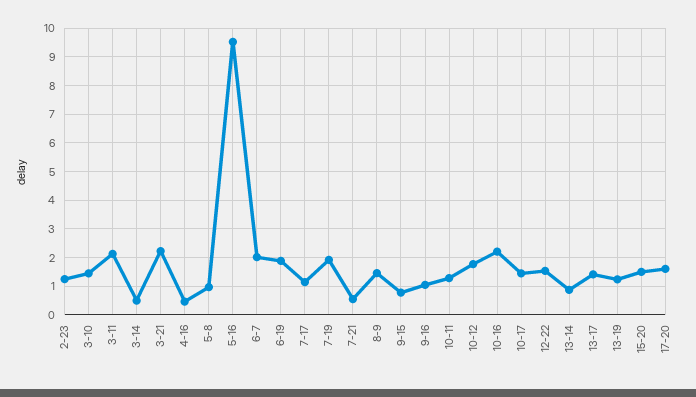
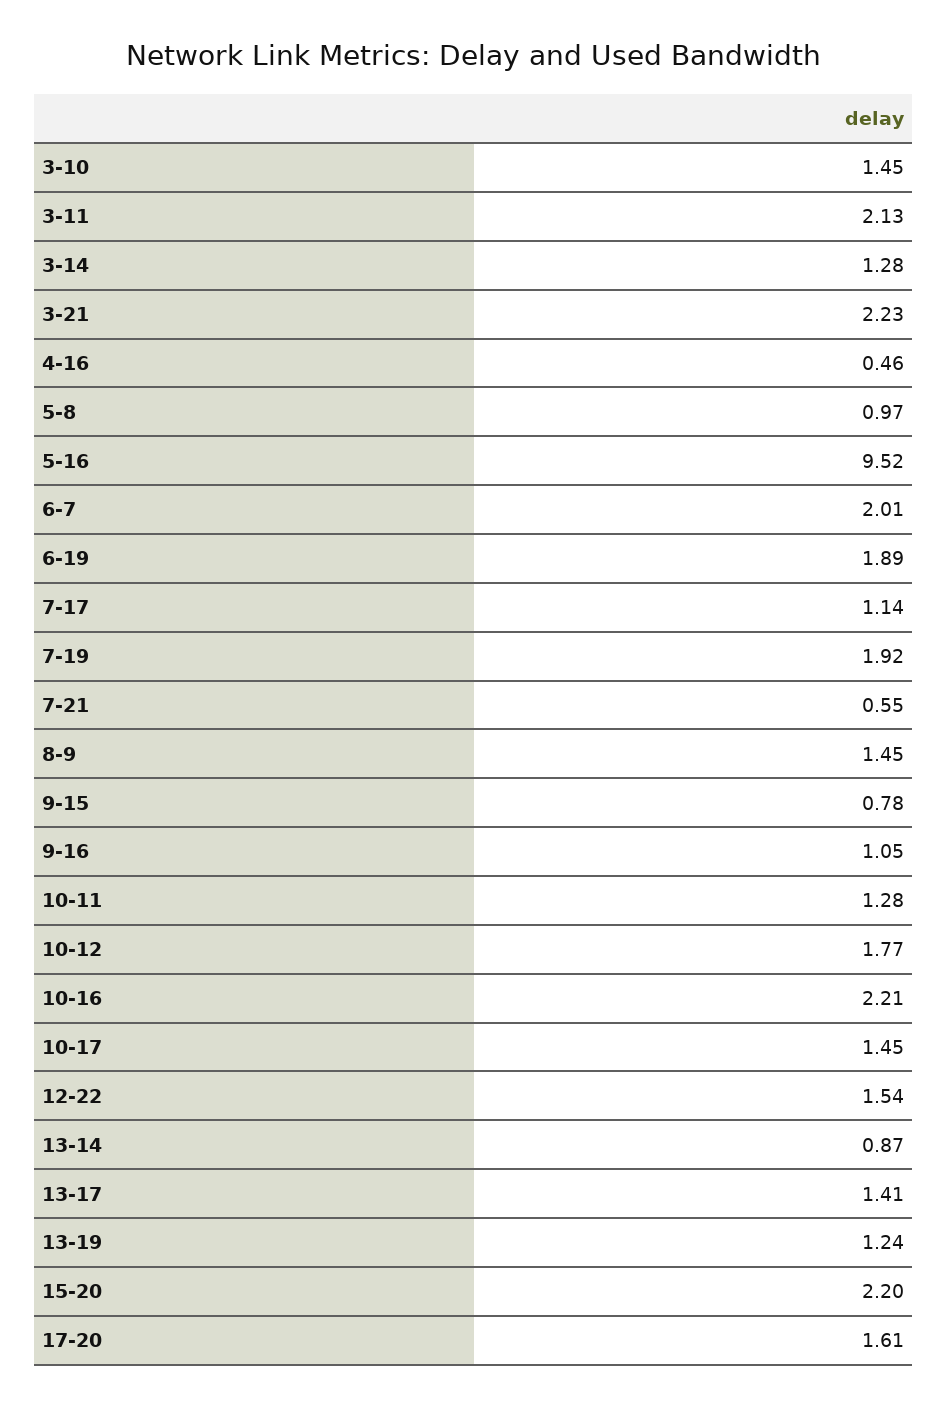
2-23: 1.25 -> none
3-14: 0.5 -> 1.28
15-20: 1.5 -> 2.2

